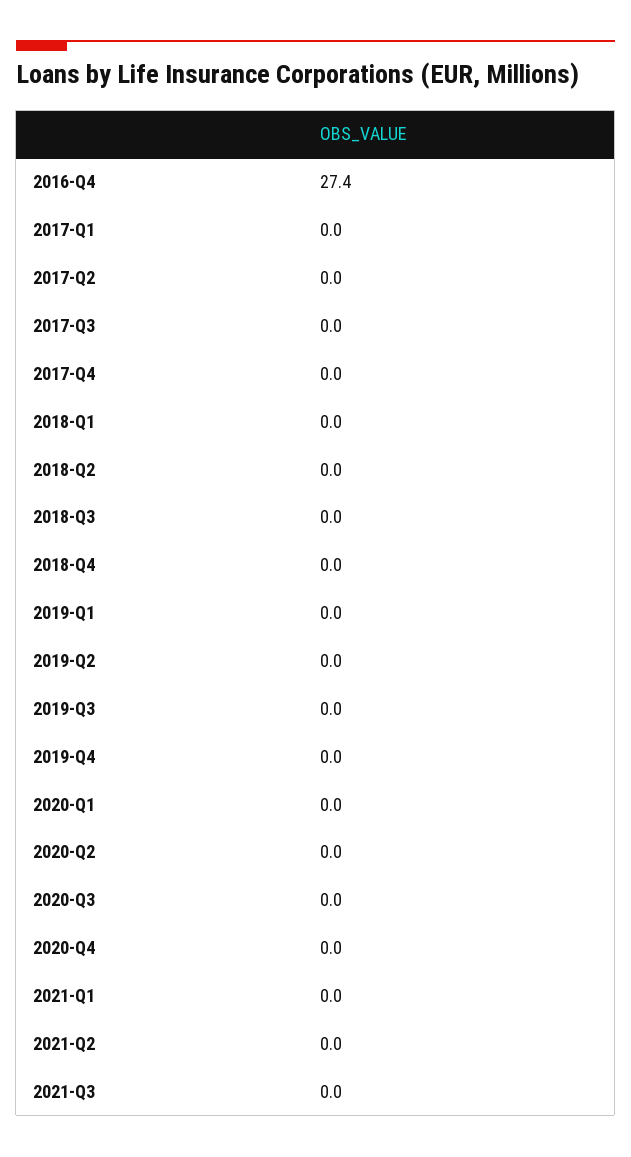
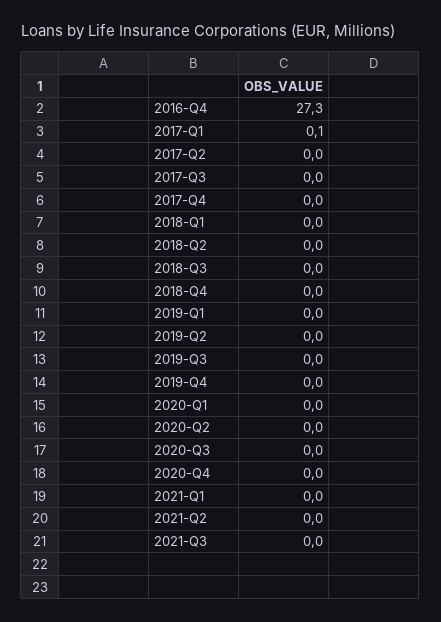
2016-Q4: 27.4 -> 27.3
2017-Q1: 0 -> 0.1

